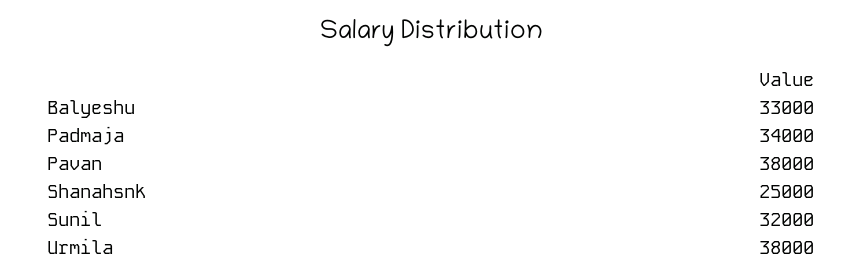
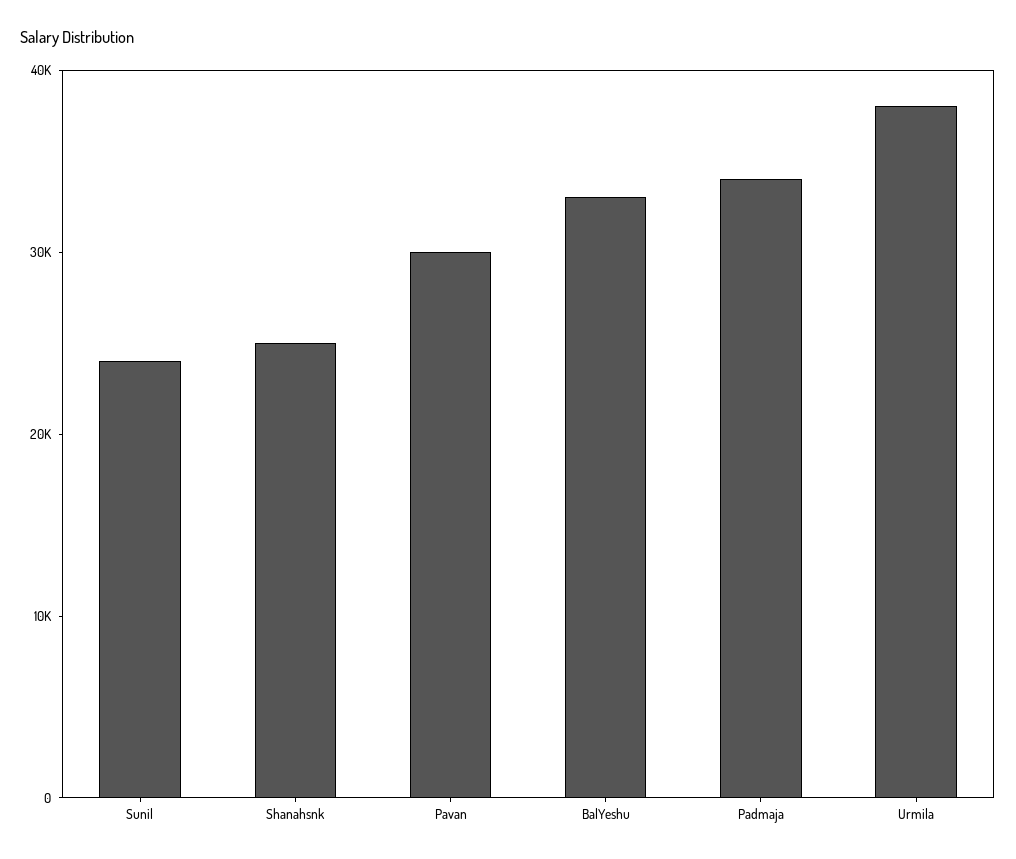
Pavan: 38000 -> 30000
Sunil: 32000 -> 24000

